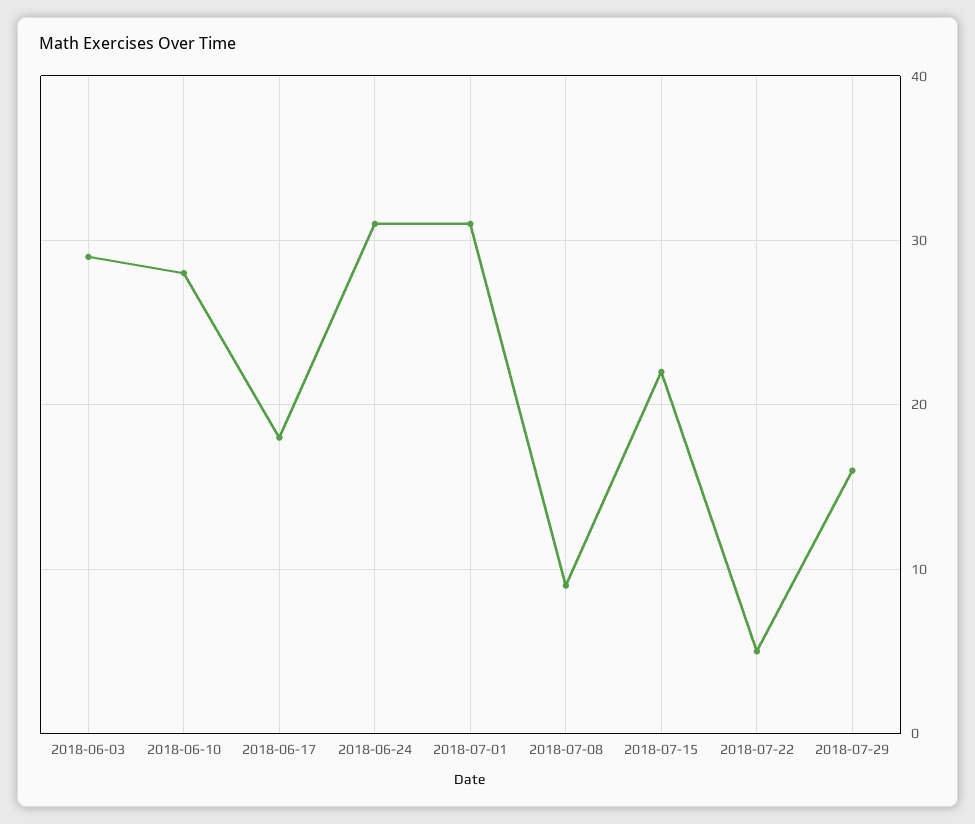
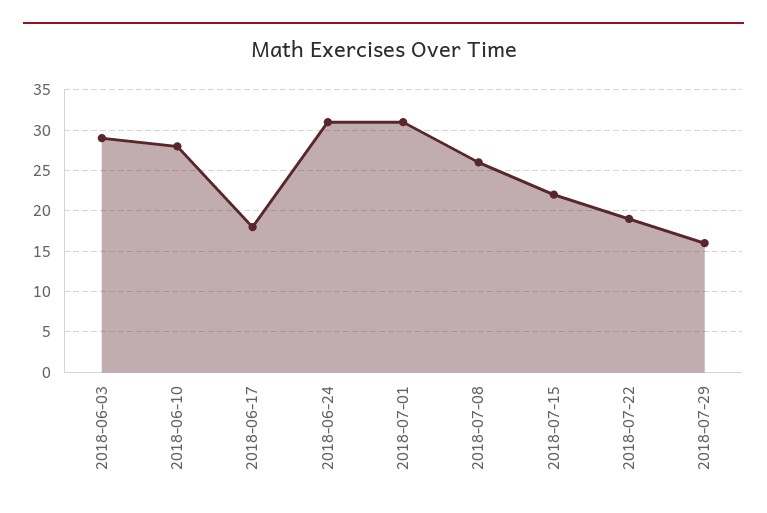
2018-07-08: 9 -> 26
2018-07-22: 5 -> 19

